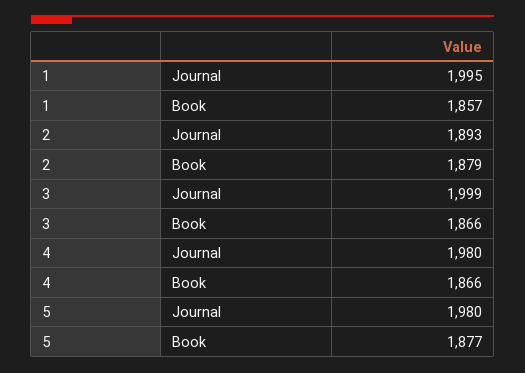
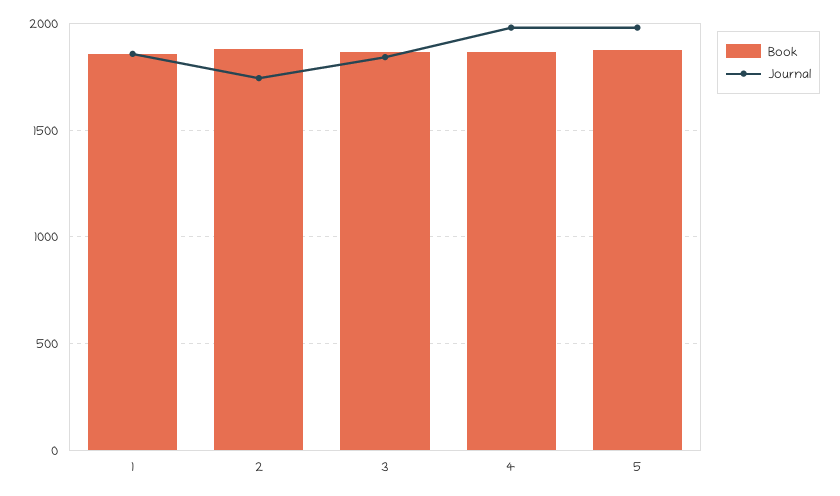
Journal, 1: 1995 -> 1850
Journal, 2: 1893 -> 1750
Journal, 3: 1999 -> 1850

